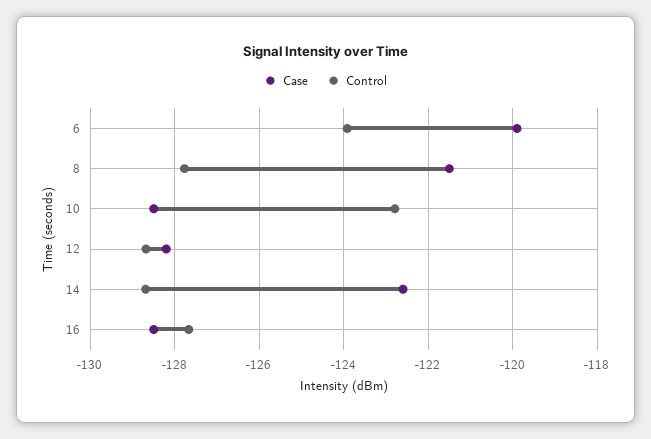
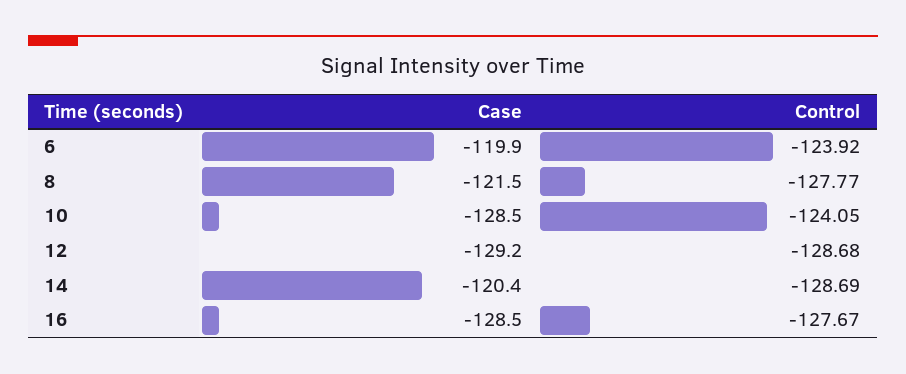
Control, 10: -122.8 -> -124.05
Case, 12: -128.2 -> -129.2
Case, 14: -122.6 -> -120.4

